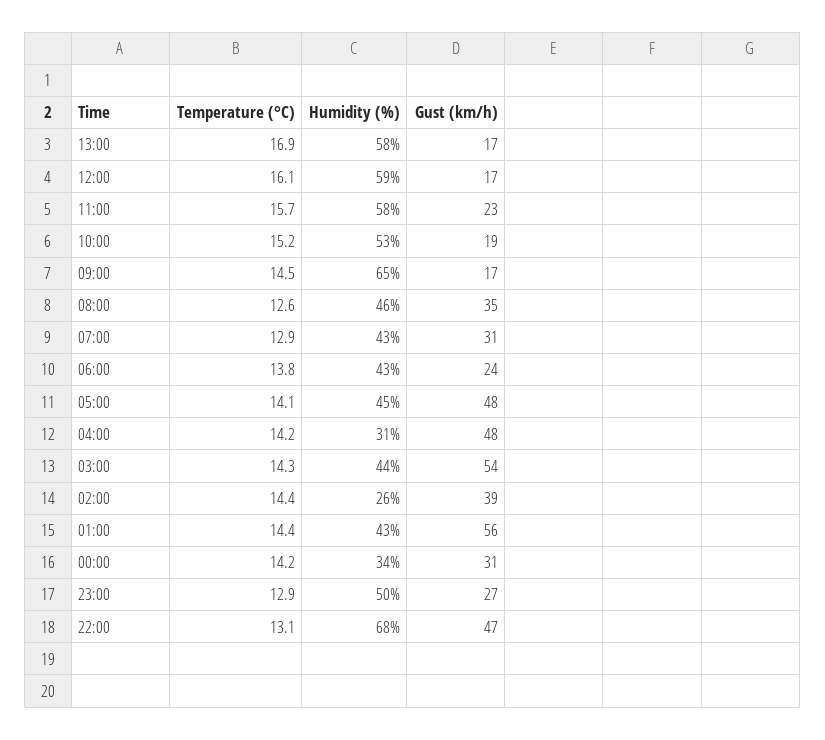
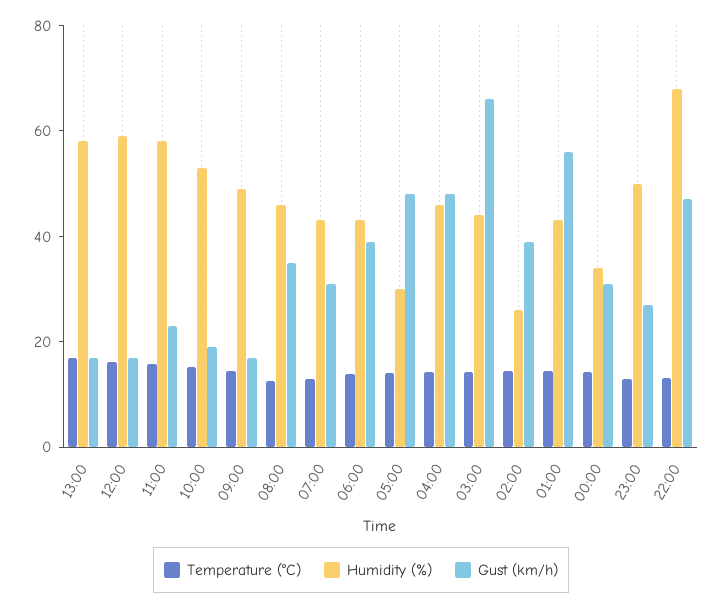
Humidity (%), 09:00: 65 -> 50
Gust (km/h), 06:00: 24 -> 40
Humidity (%), 05:00: 45 -> 30
Humidity (%), 04:00: 31 -> 45
Gust (km/h), 03:00: 54 -> 65

